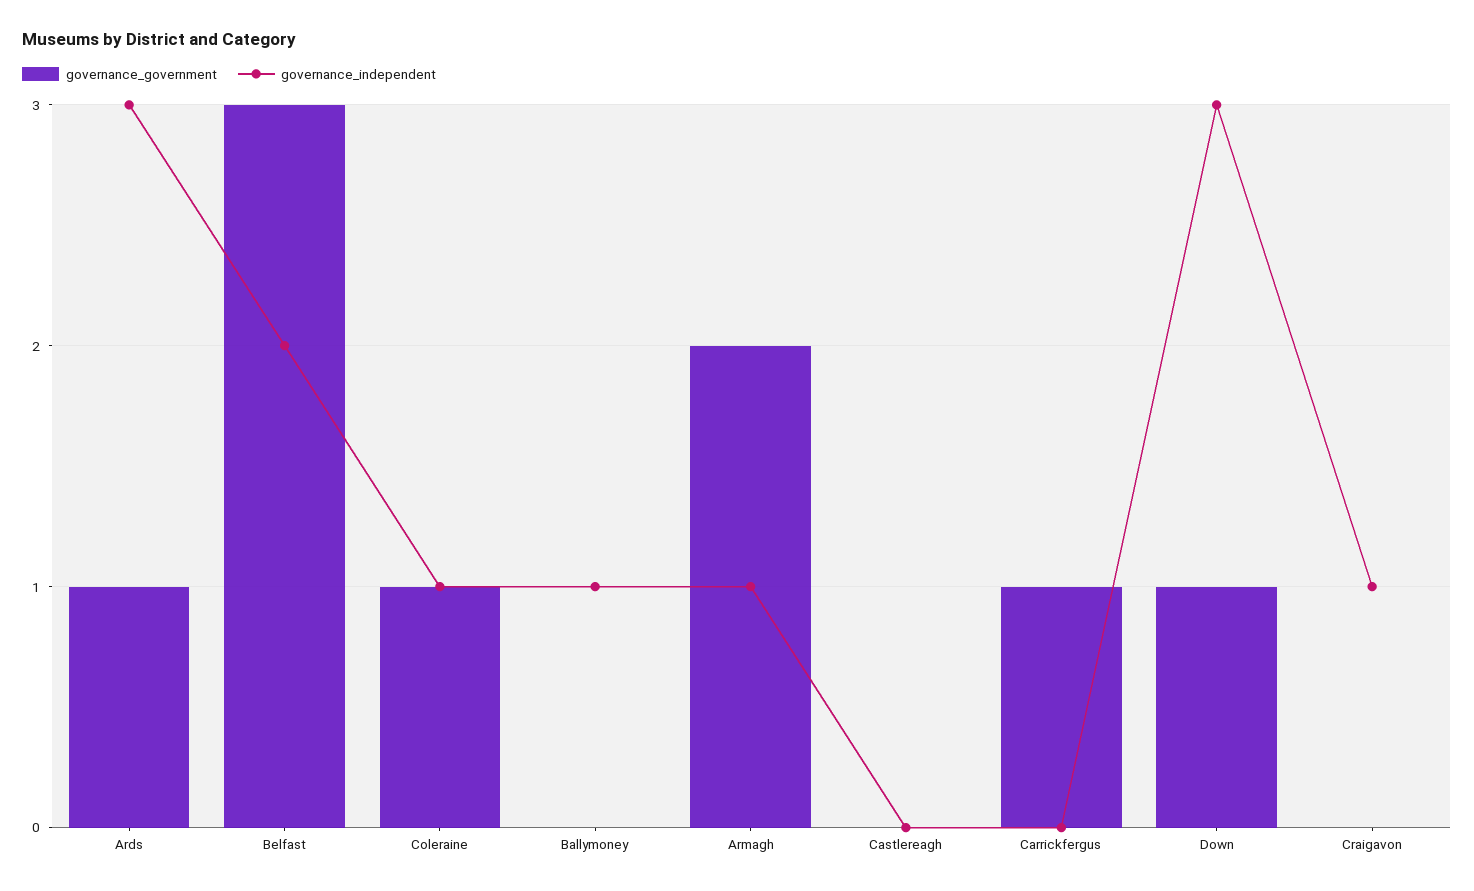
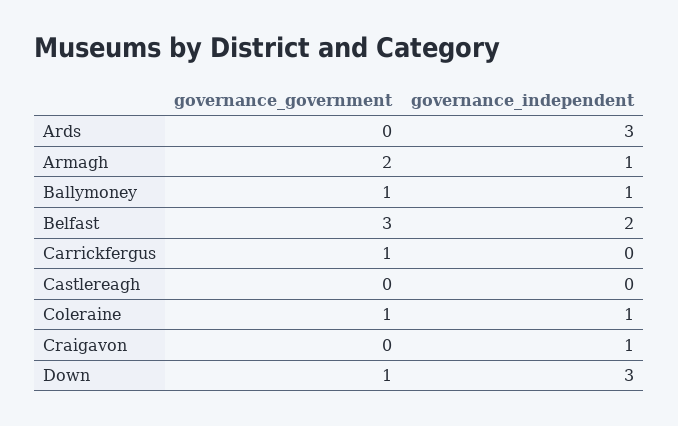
governance_government, Ards: 1 -> 0
governance_government, Ballymoney: 0 -> 1

